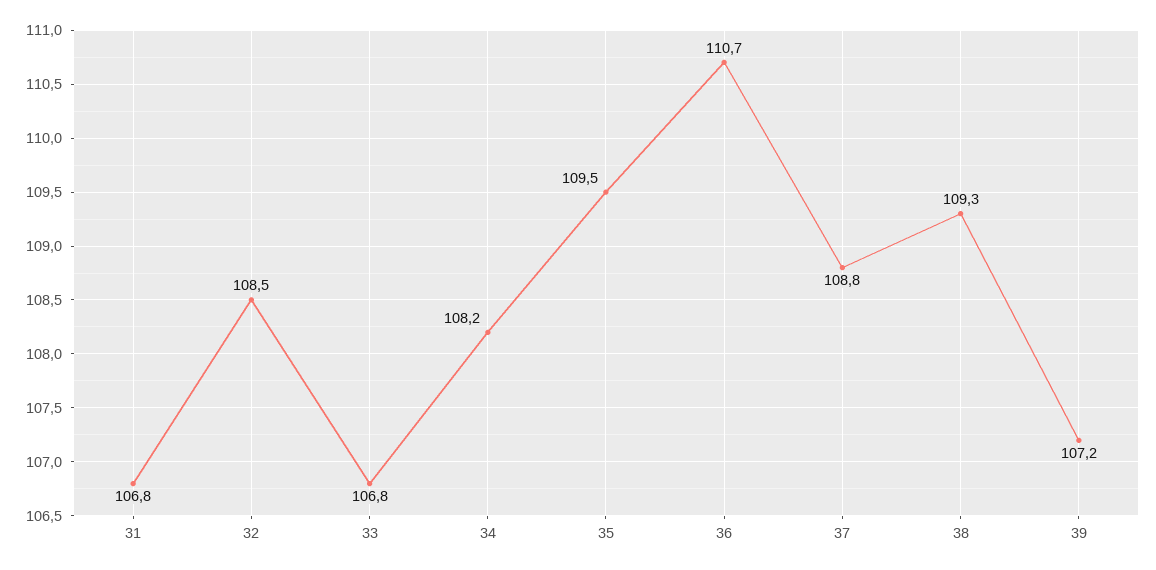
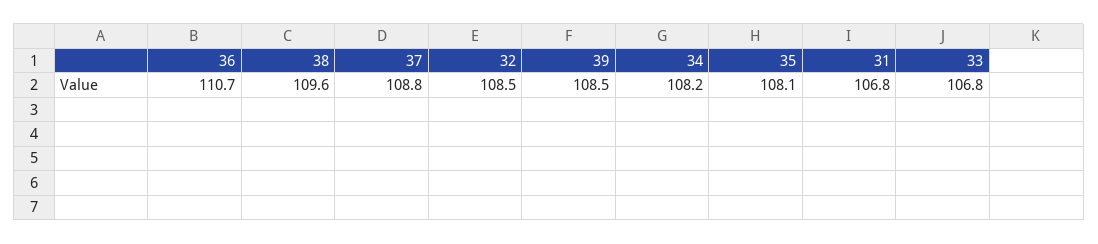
35: 109.5 -> 108.1
38: 109.3 -> 109.6
39: 107.2 -> 108.5

